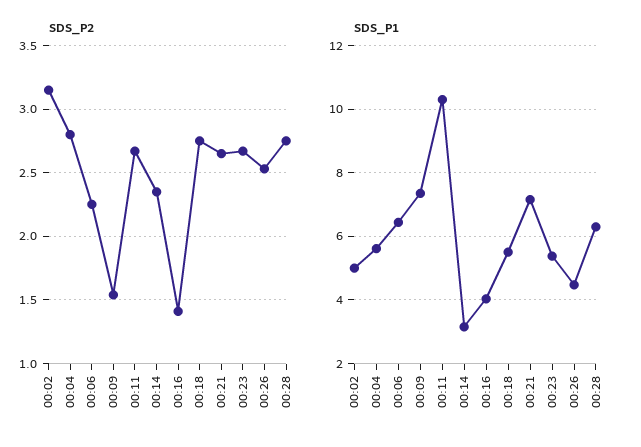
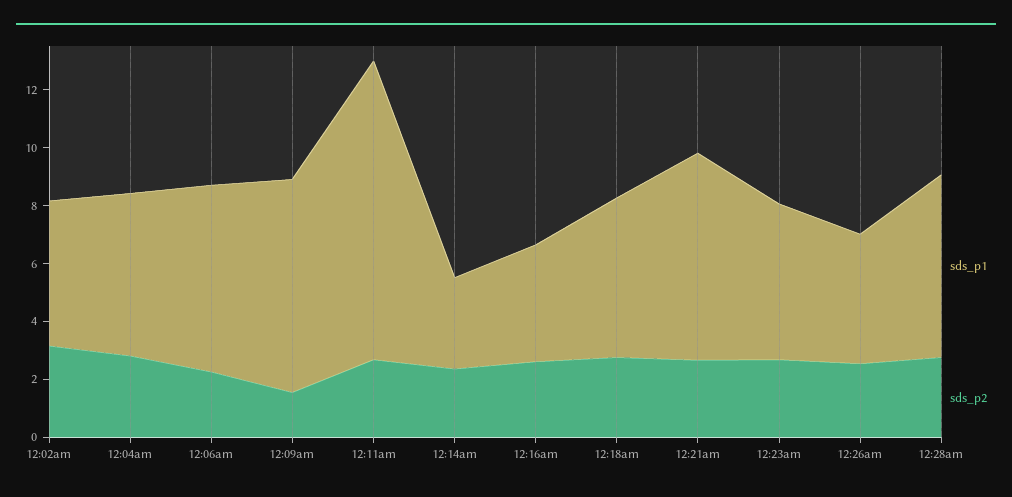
SDS_P2, 00:16: 1.4 -> 2.5

